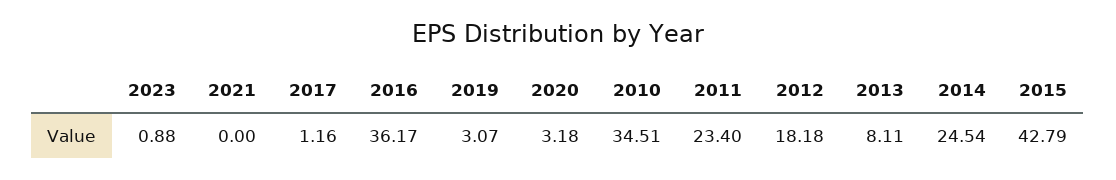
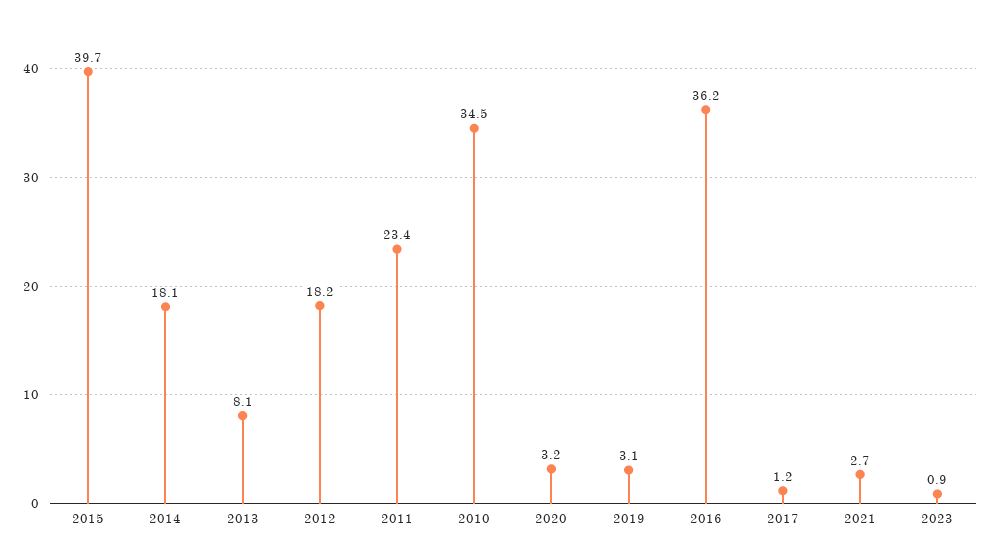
2021: 0 -> 2.7
2014: 24.54 -> 18.1
2015: 42.79 -> 39.7

